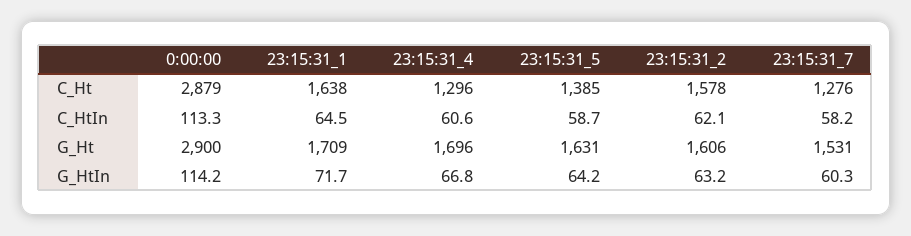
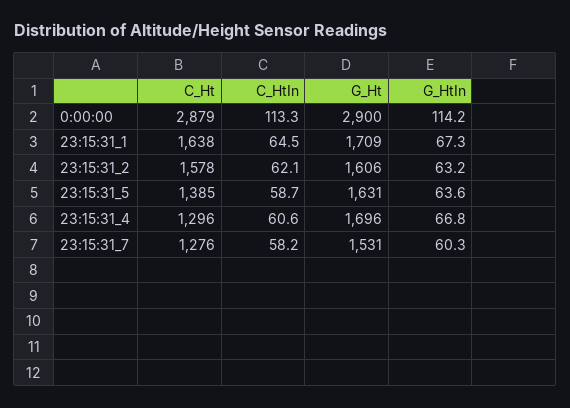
23:15:31_1, G_HtIn: 71.7 -> 67.3
23:15:31_5, G_HtIn: 64.2 -> 63.6

